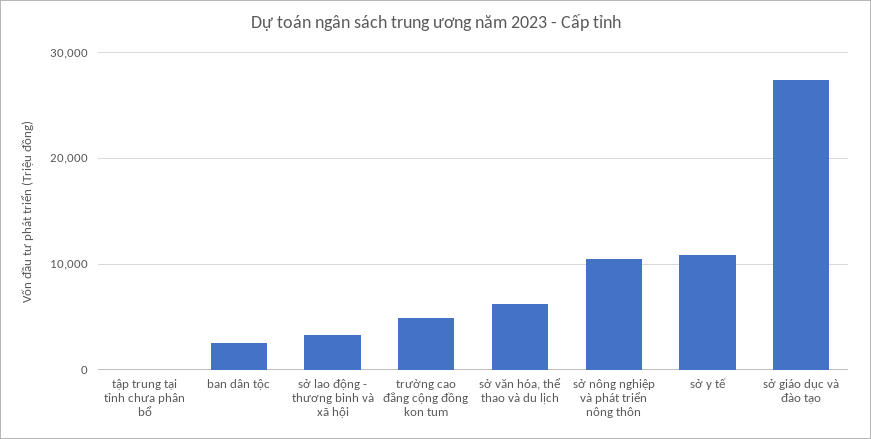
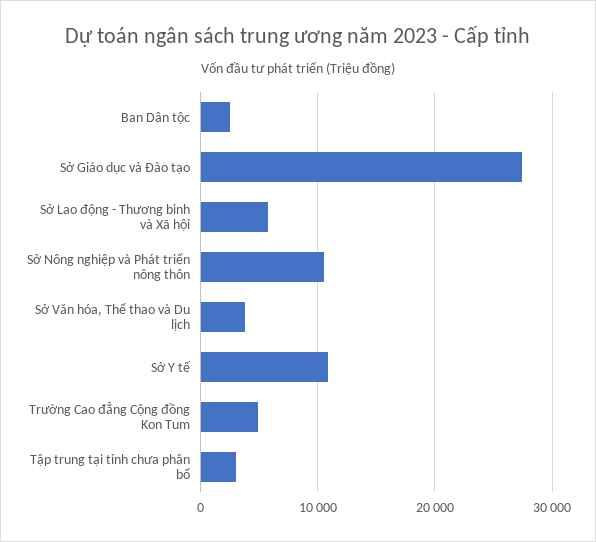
tập trung tại tỉnh chưa phân bổ: 0 -> 3000
sở lao động - thương binh và xã hội: 3000 -> 6000
sở văn hóa, thể thao và du lịch: 6000 -> 4000

